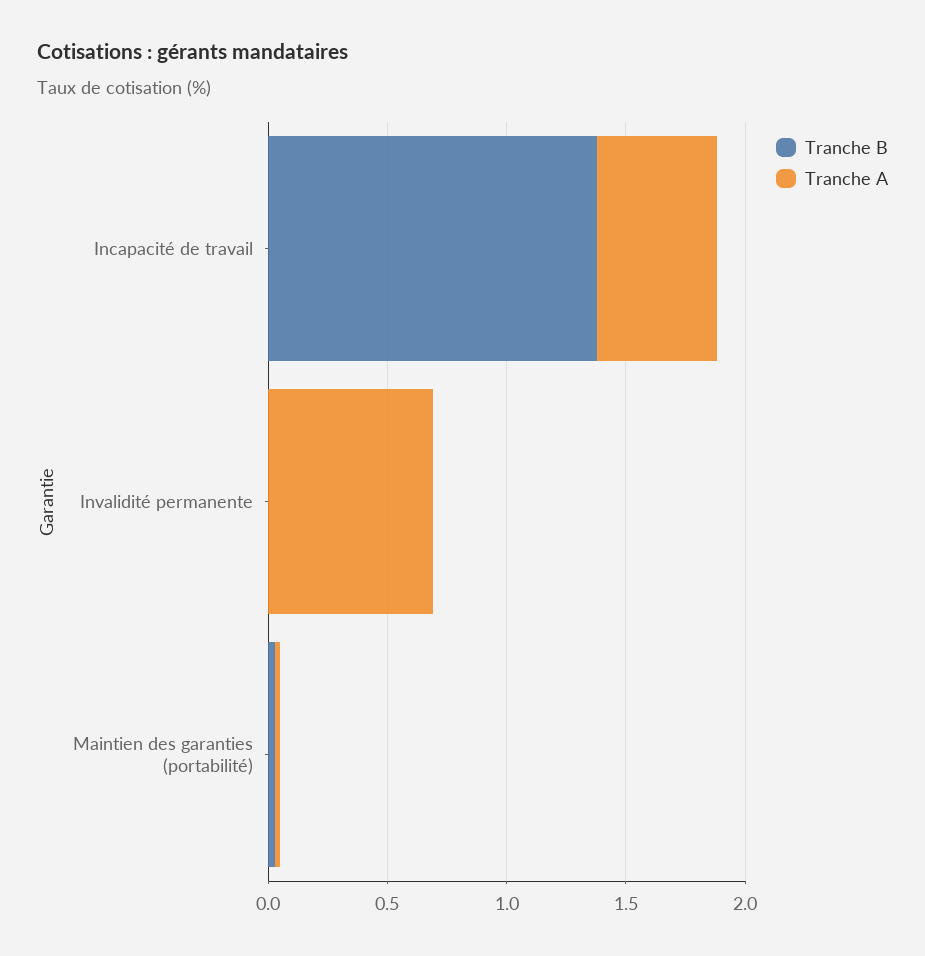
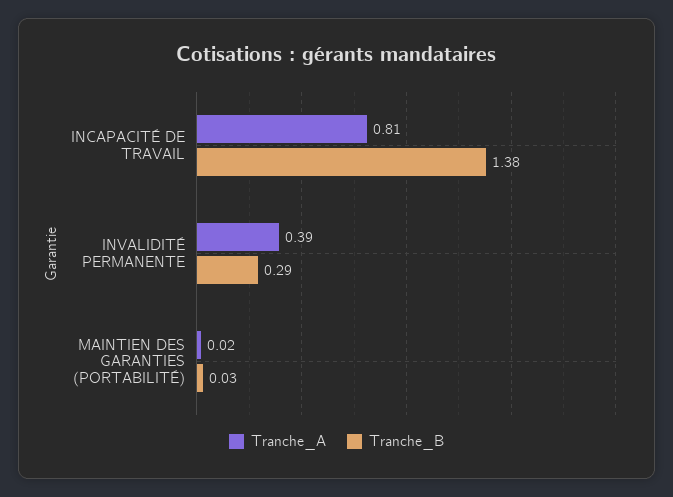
Tranche A, Incapacité de travail: 0.5 -> 0.81
Tranche B, Invalidité permanente: 0 -> 0.29
Tranche A, Invalidité permanente: 0.7 -> 0.39

